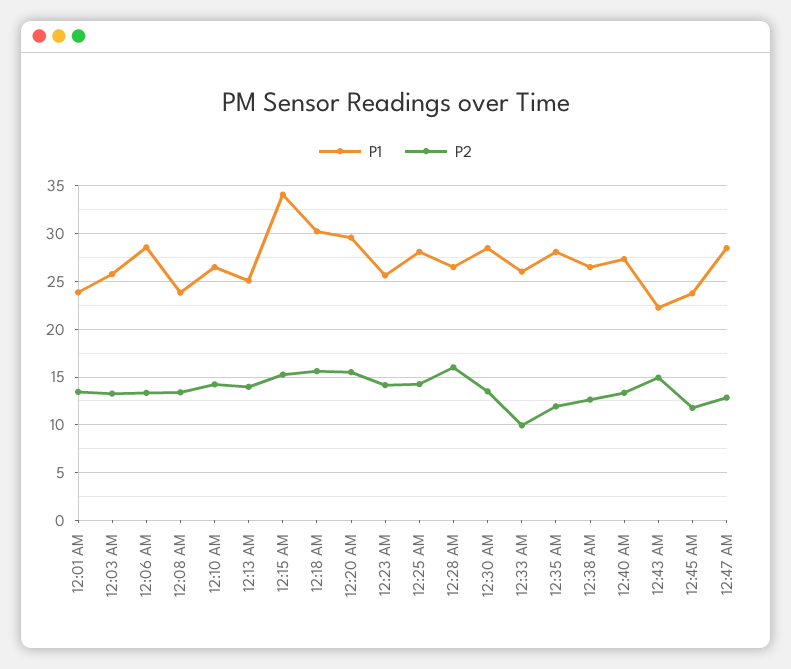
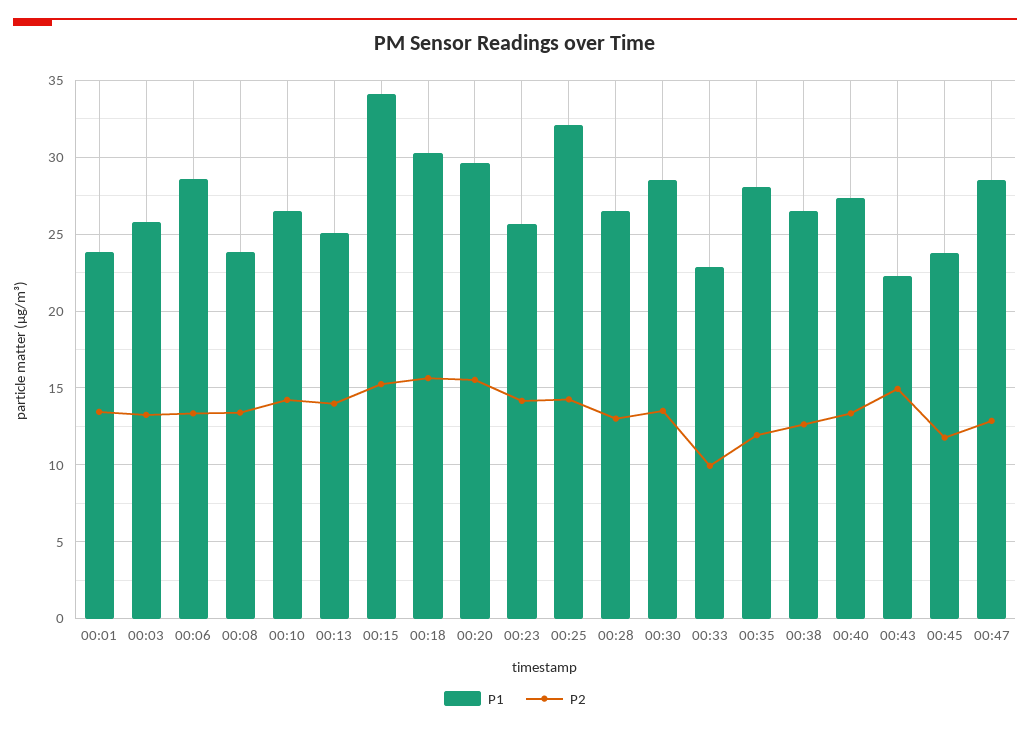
P1, 12:25 AM: 28 -> 32
P2, 12:28 AM: 16 -> 13
P1, 12:33 AM: 26 -> 23

